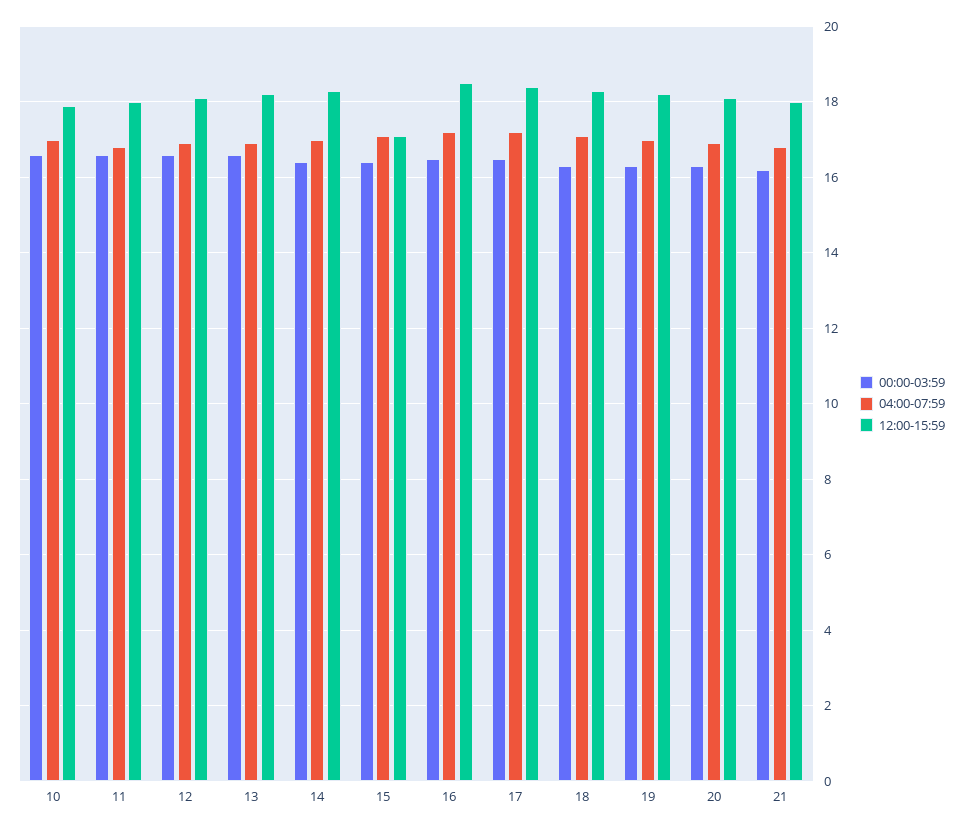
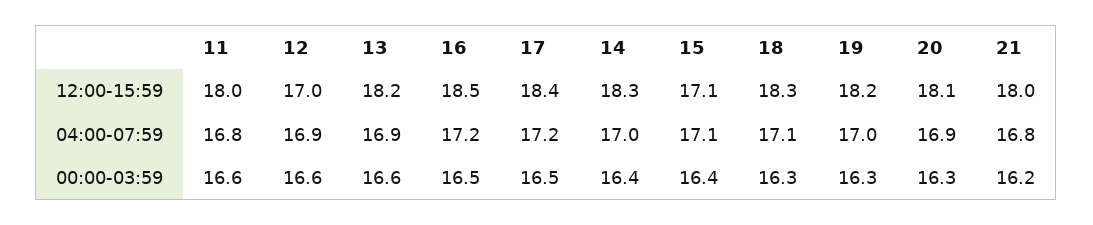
00:00-03:59, 10: 16.5 -> none
04:00-07:59, 10: 17 -> none
12:00-15:59, 10: 18 -> none
12:00-15:59, 12: 18 -> 17

